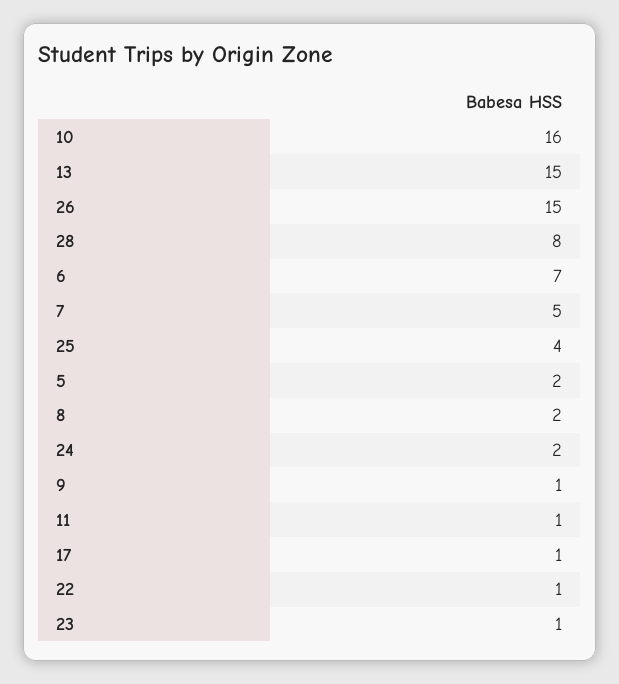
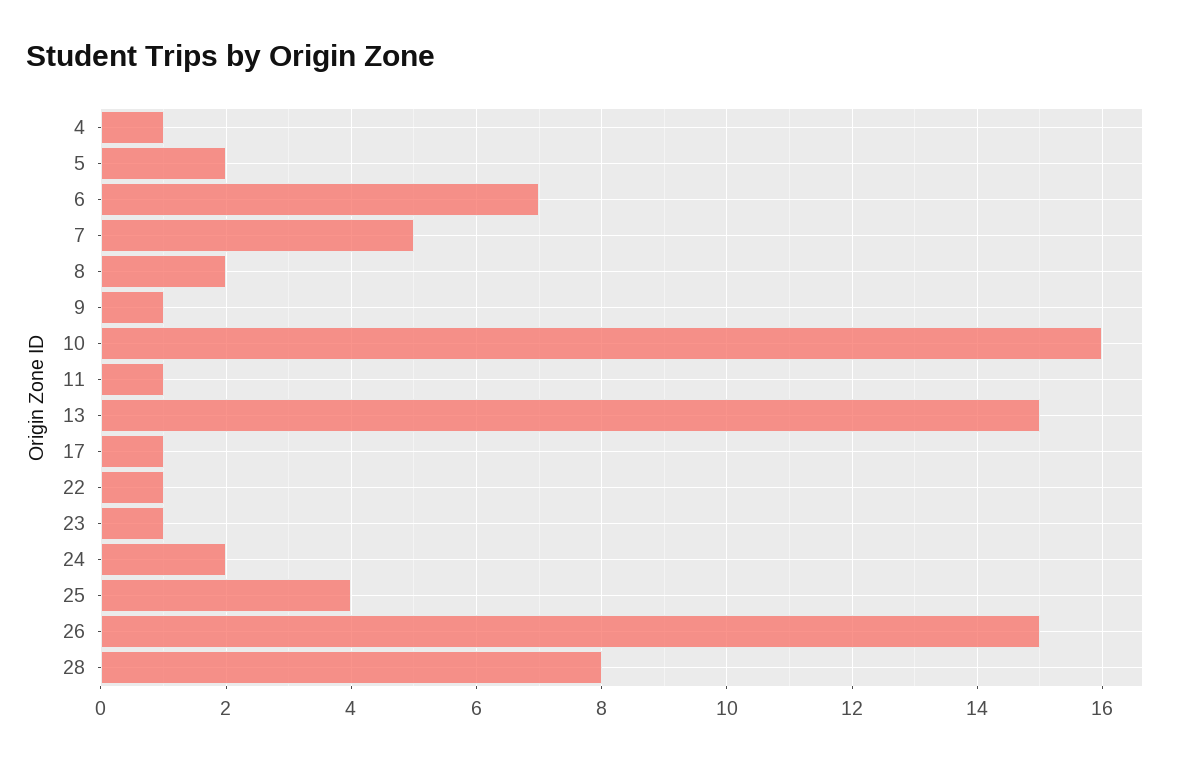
4: none -> 1

